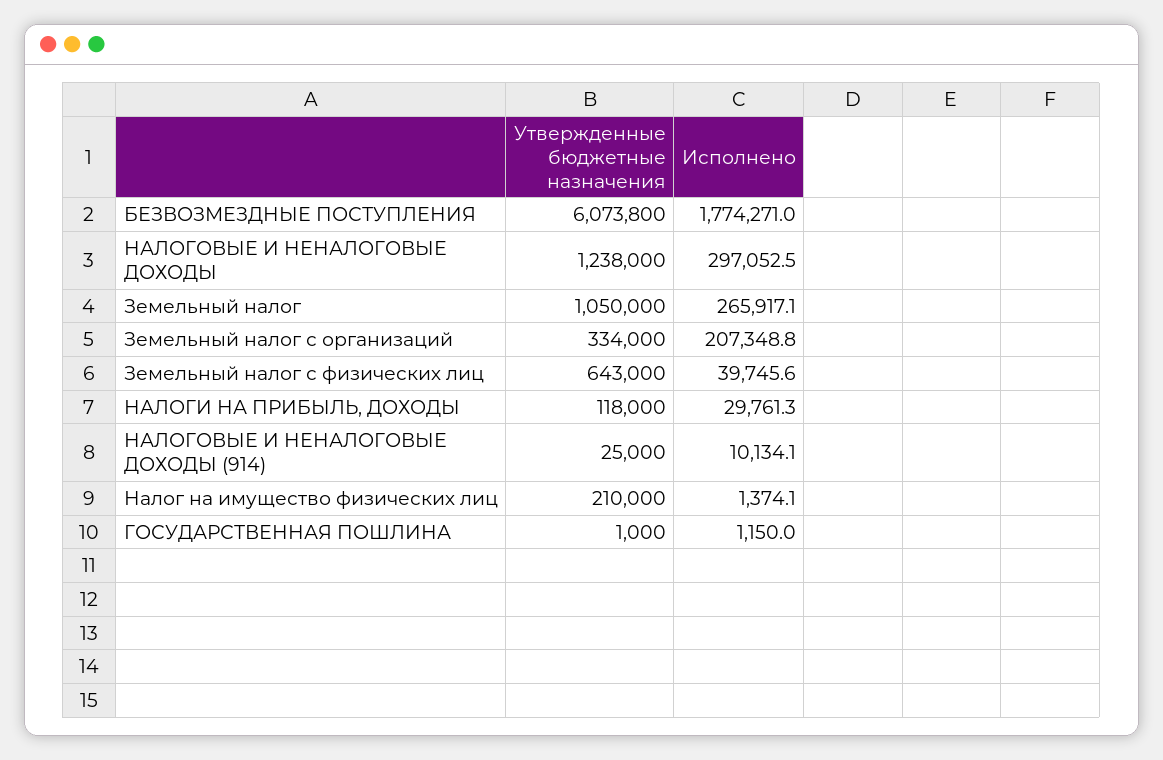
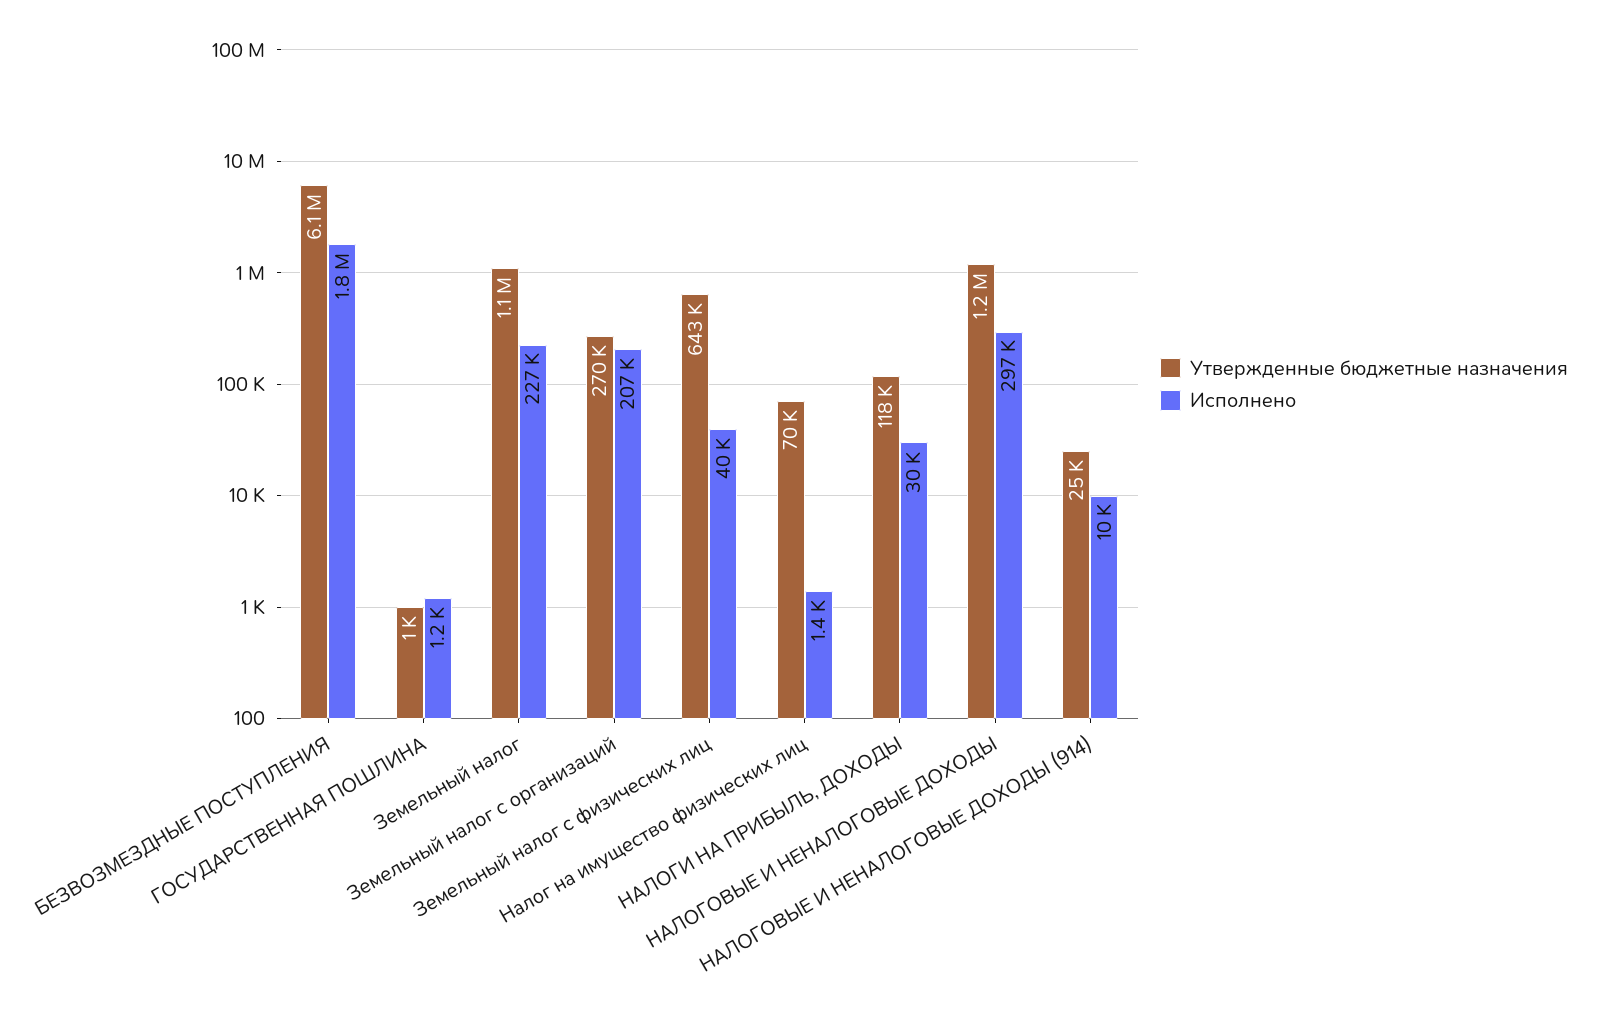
Исполнено, Земельный налог: 265917.1 -> 227000
Утвержденные бюджетные назначения, Земельный налог с организаций: 334000 -> 270000
Утвержденные бюджетные назначения, Налог на имущество физических лиц: 210000 -> 70000

